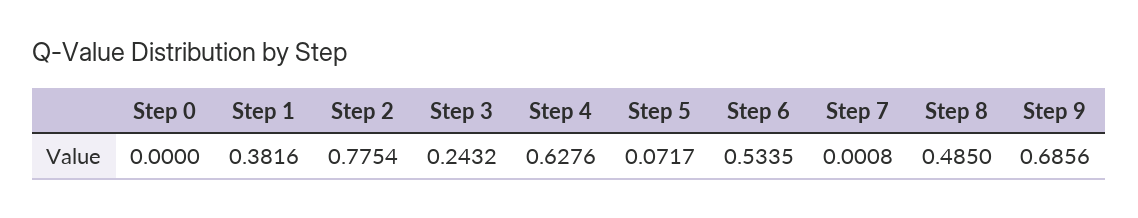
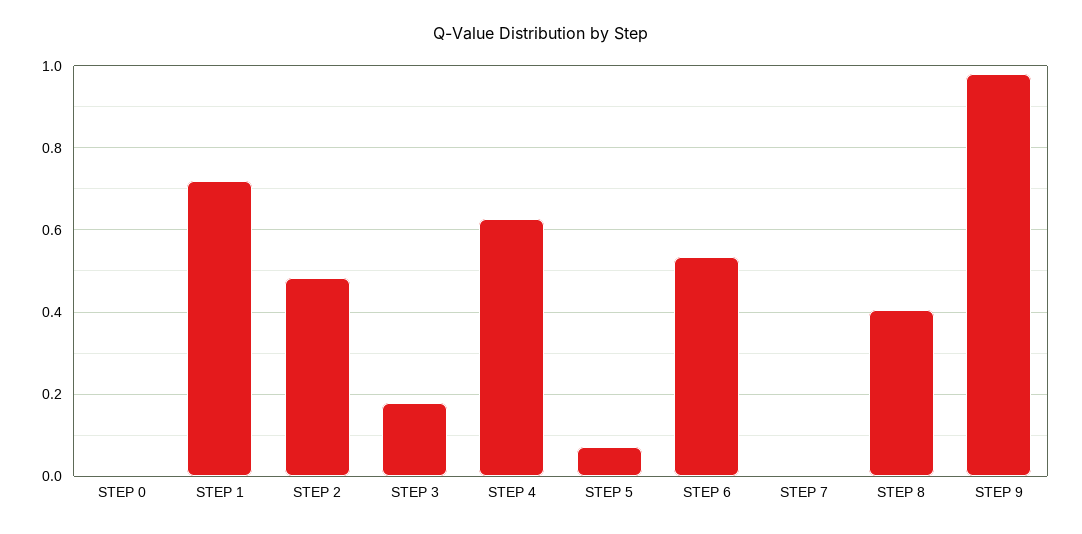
Step 1: 0.3816 -> 0.72
Step 2: 0.7754 -> 0.48
Step 3: 0.2432 -> 0.18
Step 8: 0.485 -> 0.4
Step 9: 0.6856 -> 0.98

